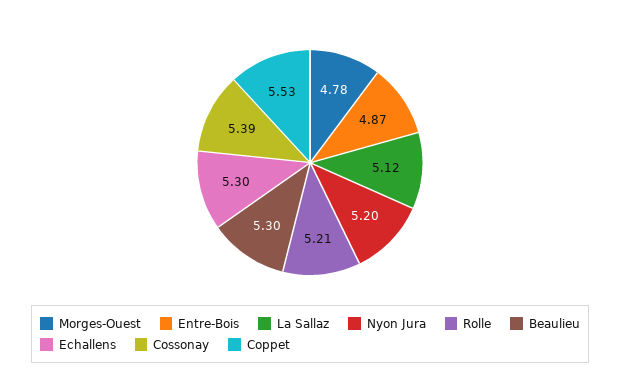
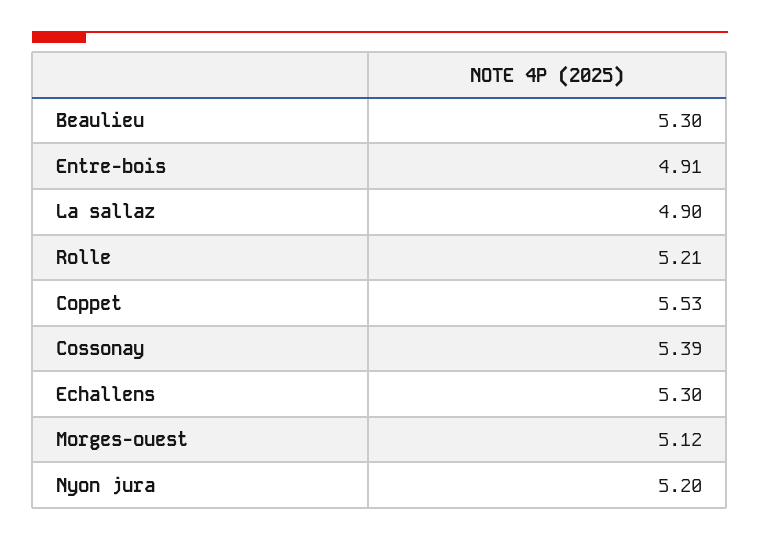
Morges-Ouest: 4.78 -> 5.12
Entre-Bois: 4.87 -> 4.91
La Sallaz: 5.12 -> 4.9

